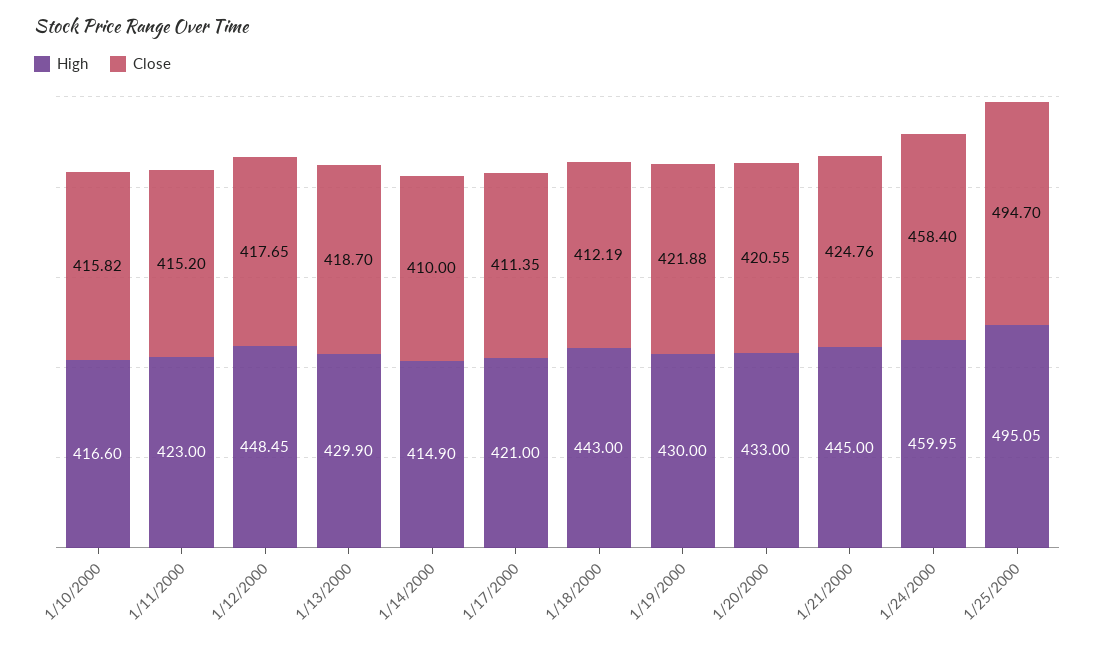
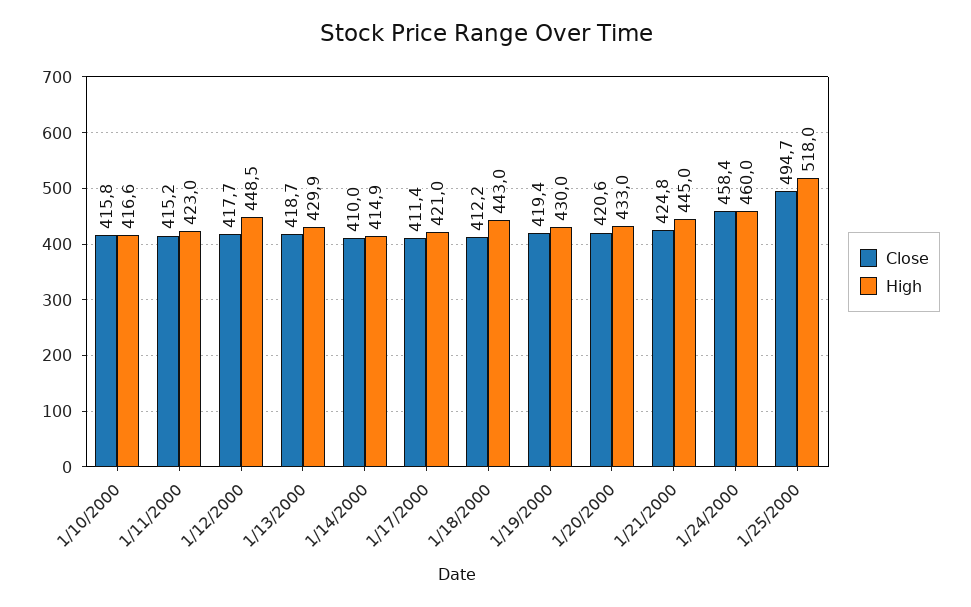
Close, 1/19/2000: 421.88 -> 419.4
High, 1/25/2000: 495.05 -> 518

